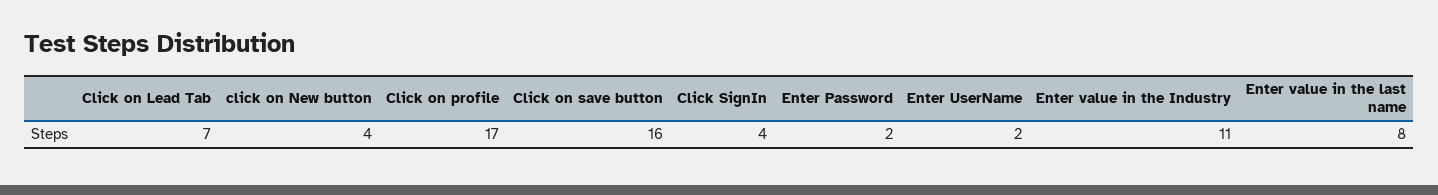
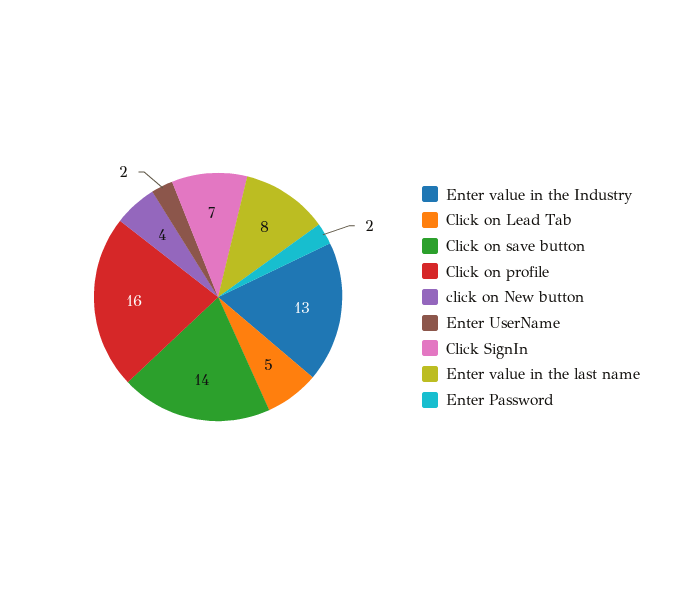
Click on Lead Tab: 7 -> 5
Click on profile: 17 -> 16
Click on save button: 16 -> 14
Click SignIn: 4 -> 7
Enter value in the Industry: 11 -> 13

